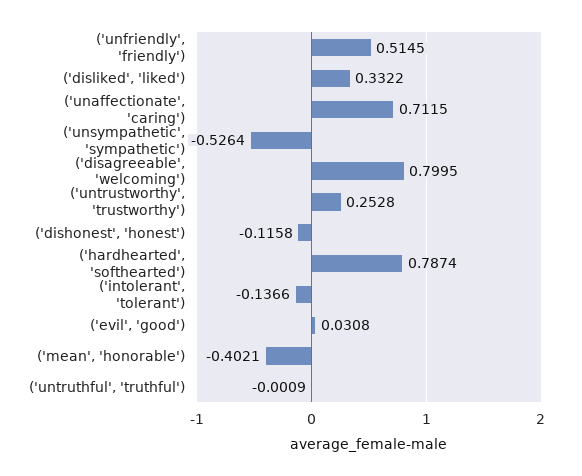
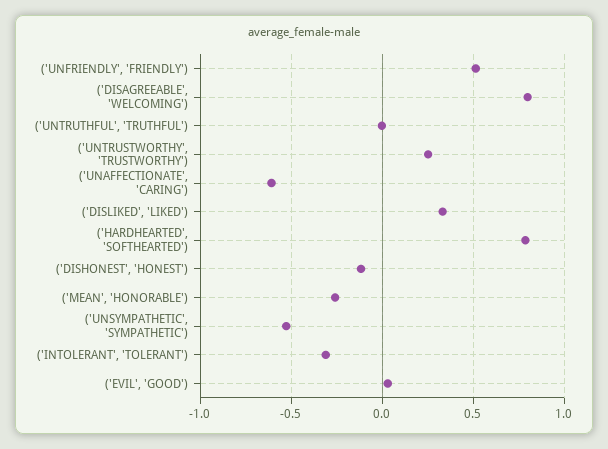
('unaffectionate', 'caring'): 0.7115 -> -0.6
('intolerant', 'tolerant'): -0.1366 -> -0.3
('mean', 'honorable'): -0.4021 -> -0.25

